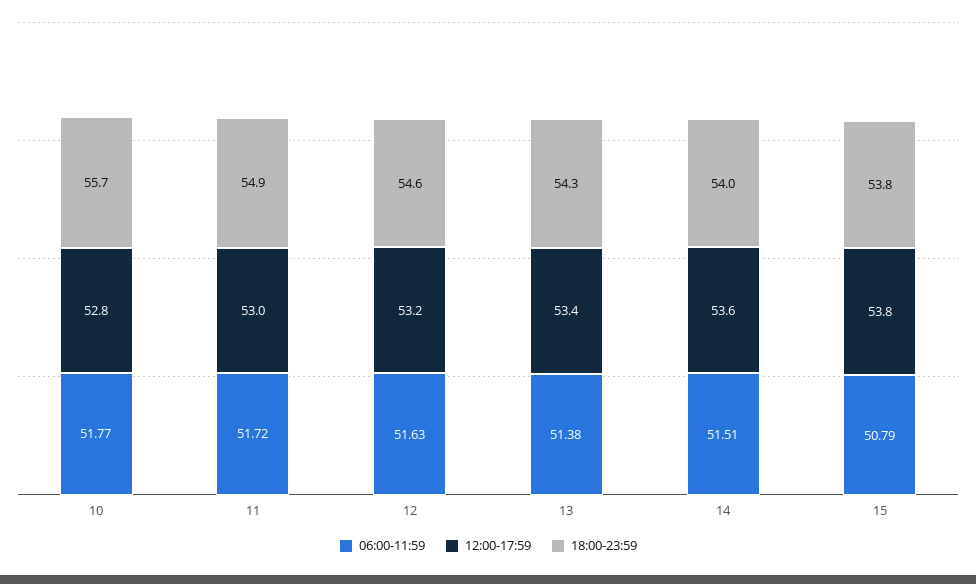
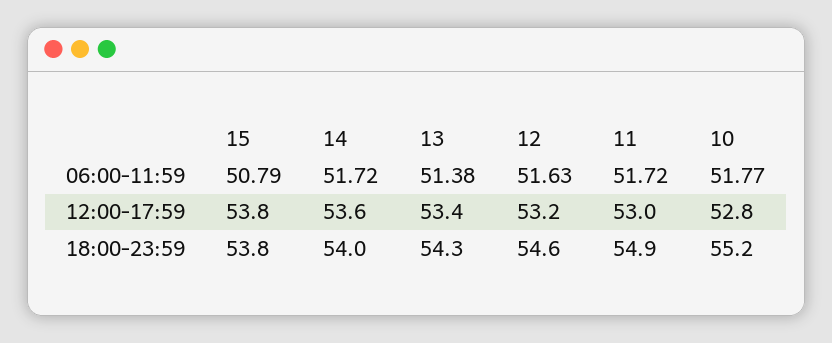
18:00-23:59, 10: 55.7 -> 55.2
06:00-11:59, 14: 51.51 -> 51.72

